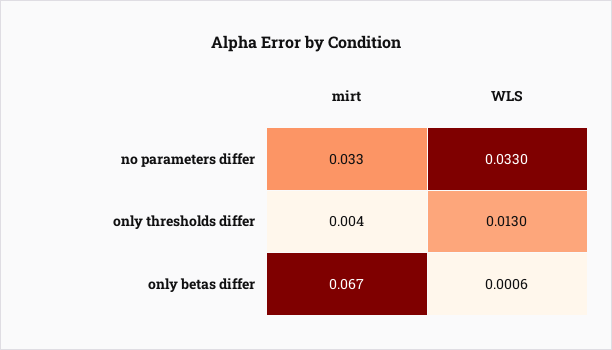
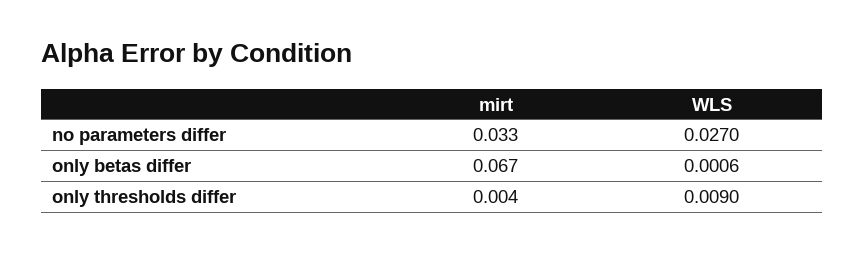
WLS, no parameters differ: 0.033 -> 0.027
WLS, only thresholds differ: 0.013 -> 0.009

